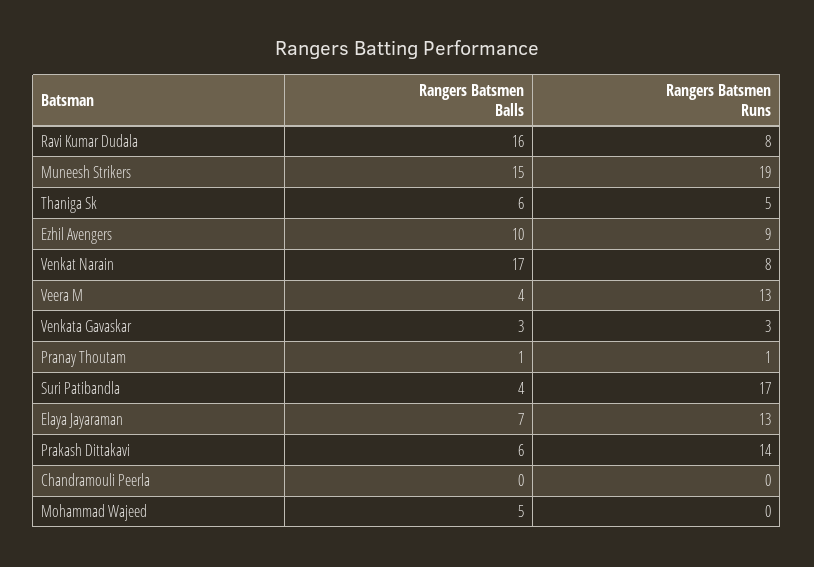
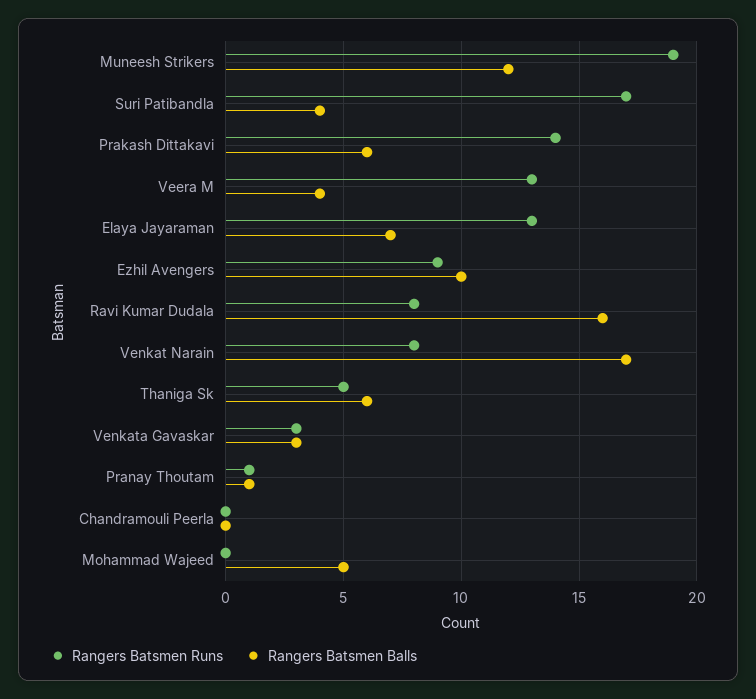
Rangers Batsmen Balls, Muneesh Strikers: 15 -> 12

